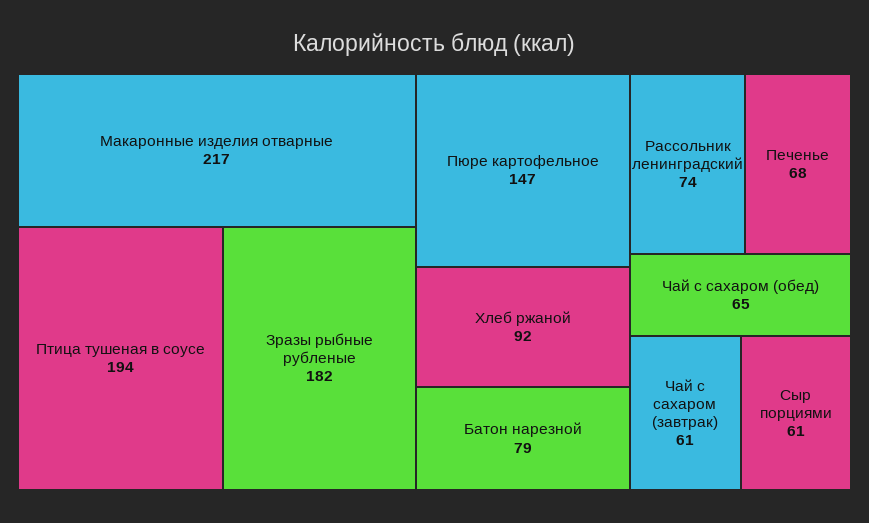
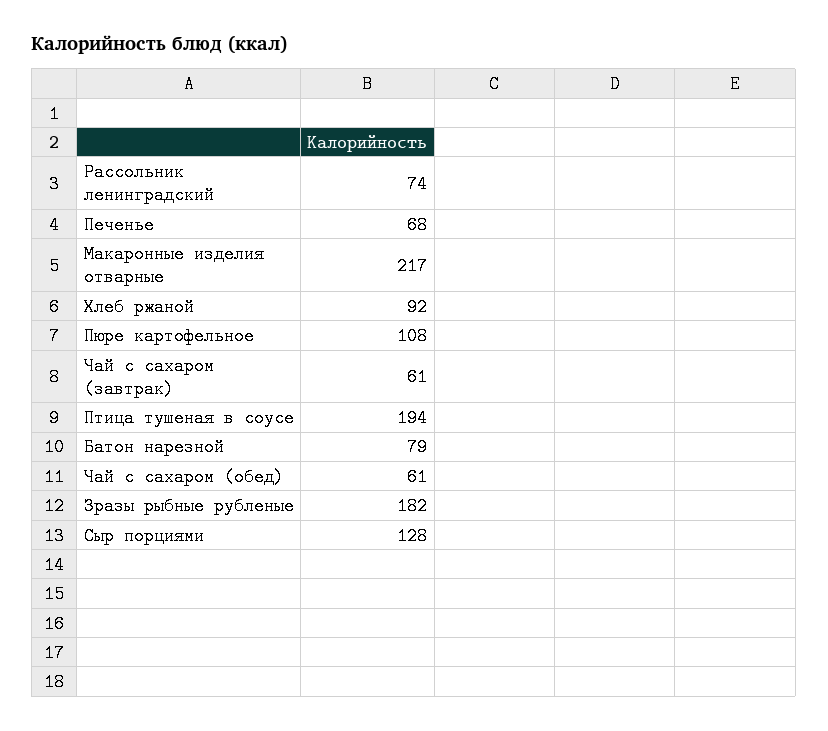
Пюре картофельное: 147 -> 108
Чай с сахаром (обед): 65 -> 61
Сыр порциями: 61 -> 128

